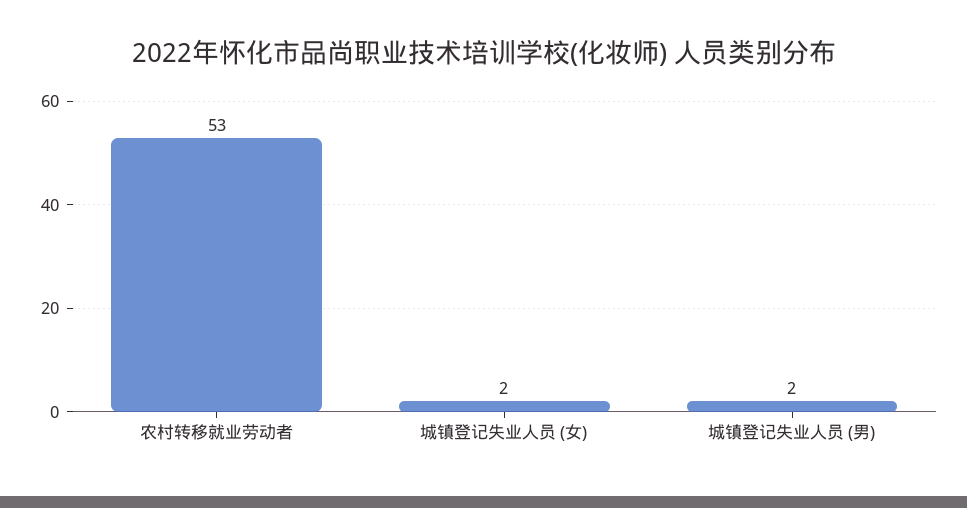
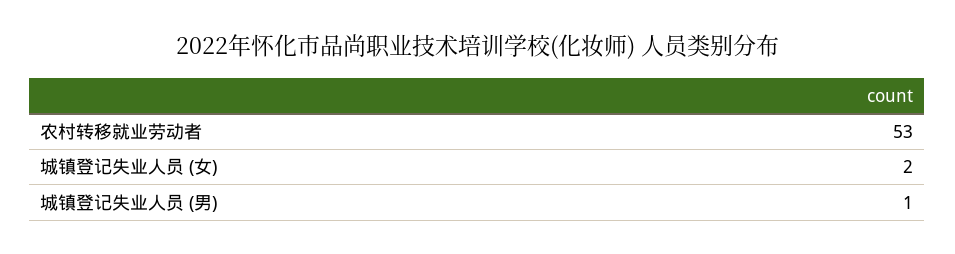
城镇登记失业人员 (男): 2 -> 1

